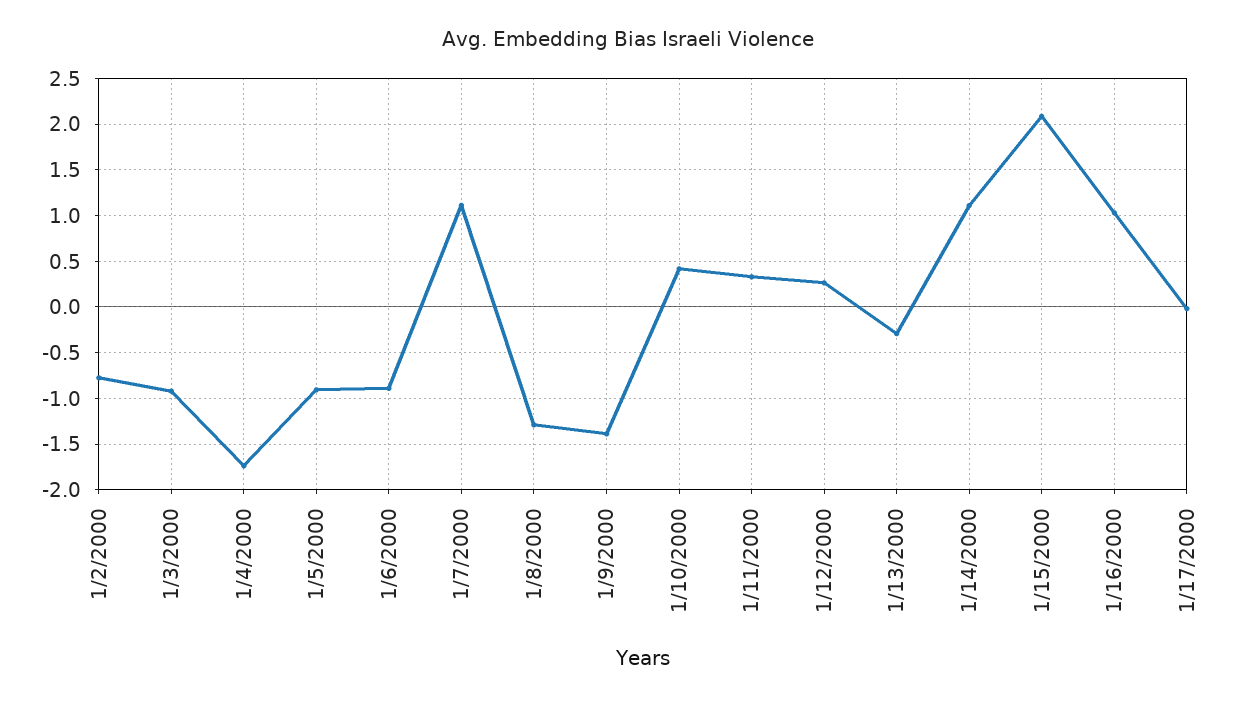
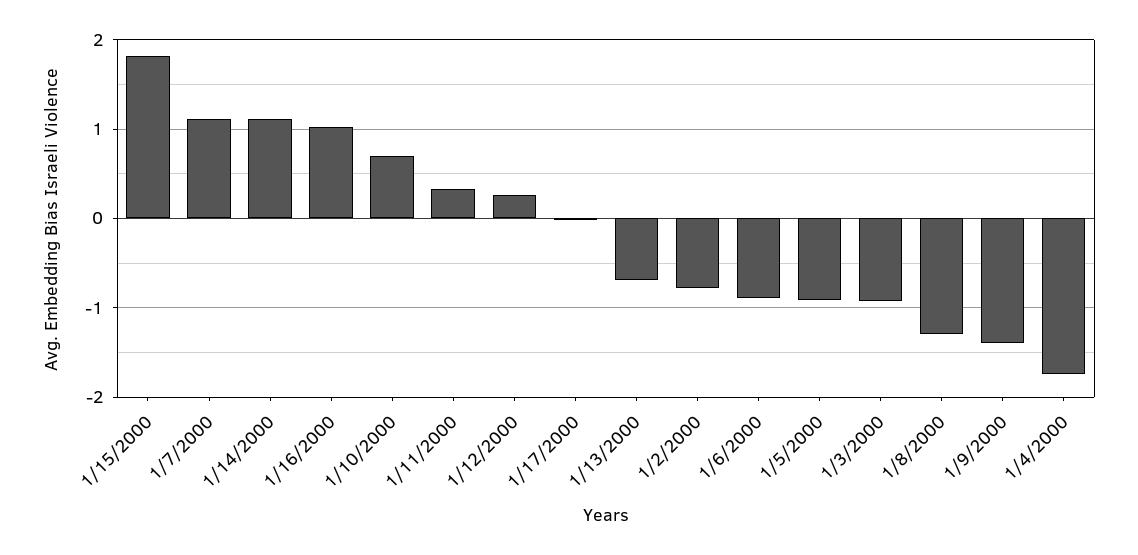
1/10/2000: 0.4 -> 0.7
1/13/2000: -0.3 -> -0.7
1/15/2000: 2.1 -> 1.8

